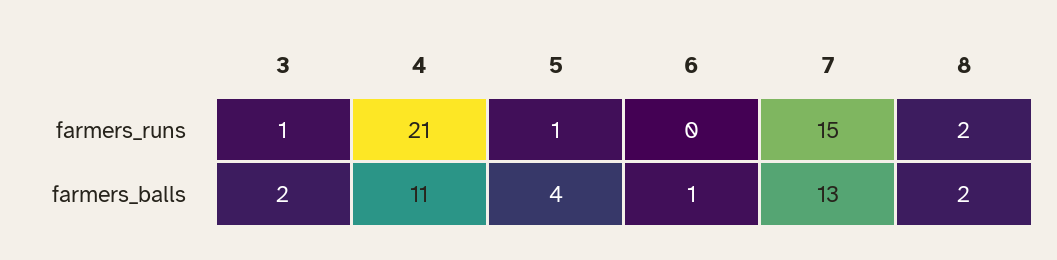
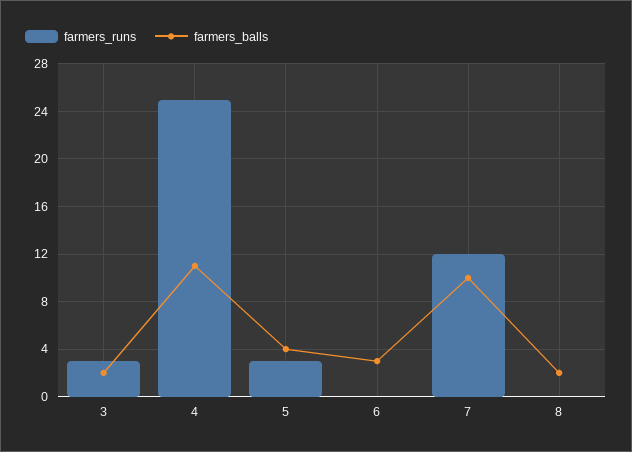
farmers_runs, 3: 1 -> 3
farmers_runs, 4: 21 -> 25
farmers_runs, 5: 1 -> 3
farmers_runs, 7: 15 -> 12
farmers_runs, 8: 2 -> 0
farmers_balls, 6: 1 -> 3
farmers_balls, 7: 13 -> 10

